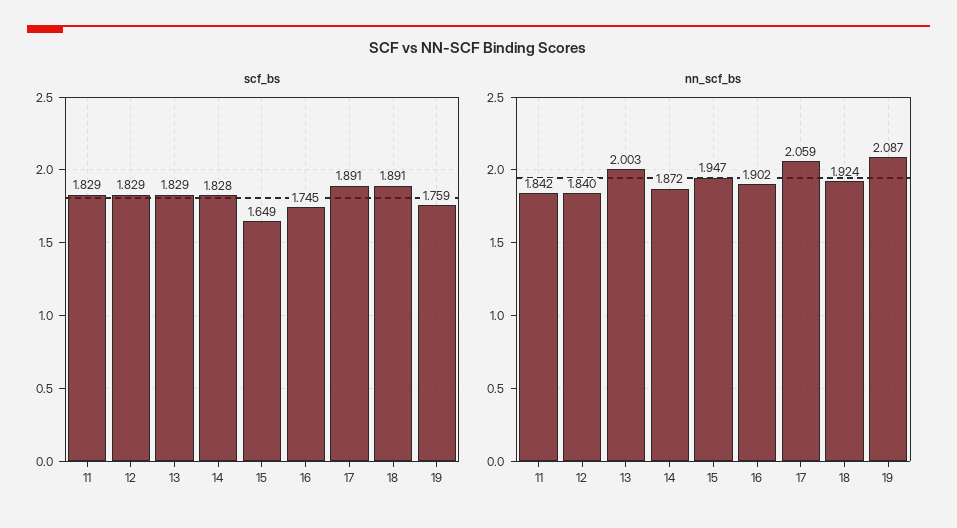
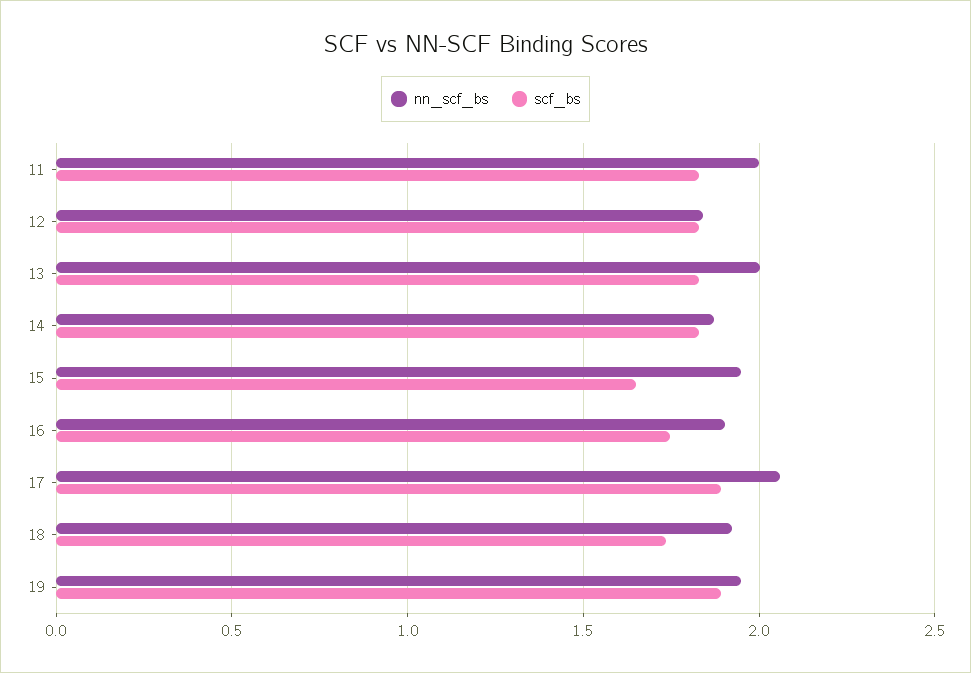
scf_bs, 18: 1.891 -> 1.75
scf_bs, 19: 1.759 -> 1.9
nn_scf_bs, 11: 1.842 -> 2
nn_scf_bs, 19: 2.087 -> 1.95

